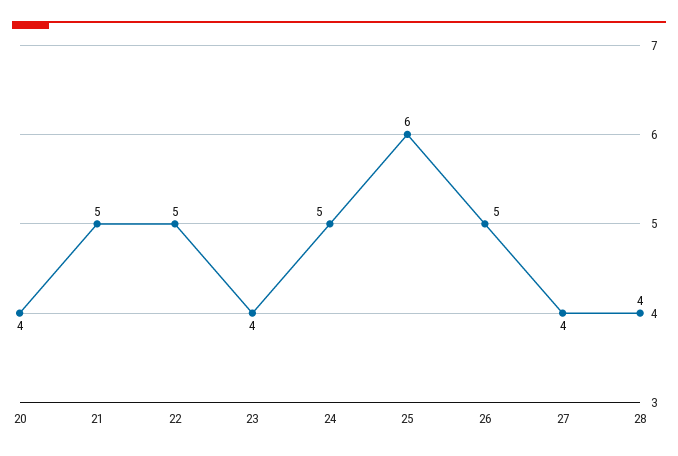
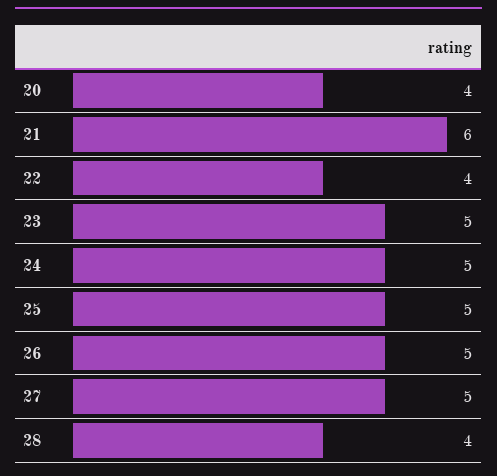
21: 5 -> 6
22: 5 -> 4
23: 4 -> 5
25: 6 -> 5
27: 4 -> 5

